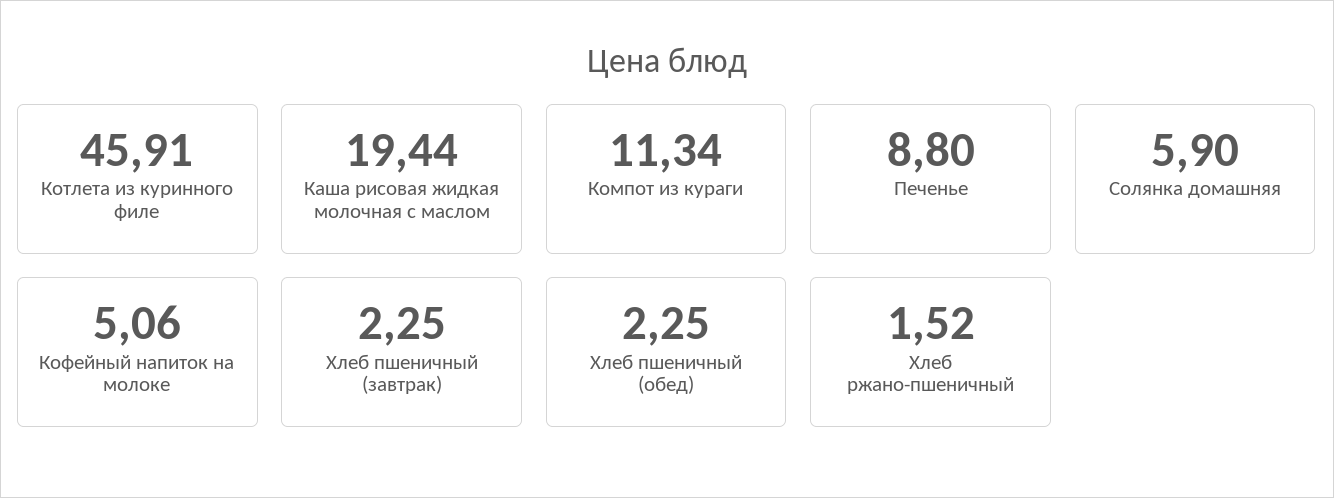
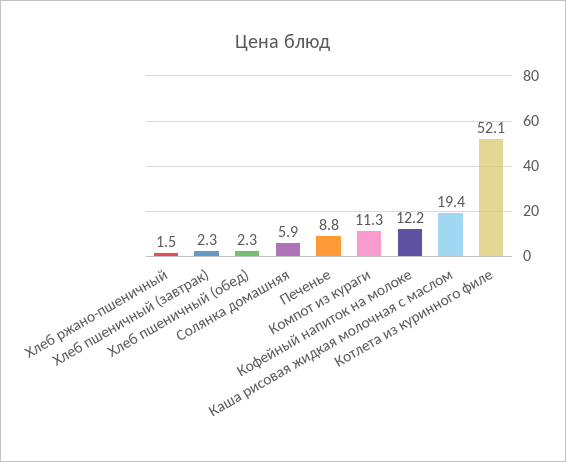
Котлета из куринного филе: 45.91 -> 52.1
Кофейный напиток на молоке: 5.06 -> 12.2

